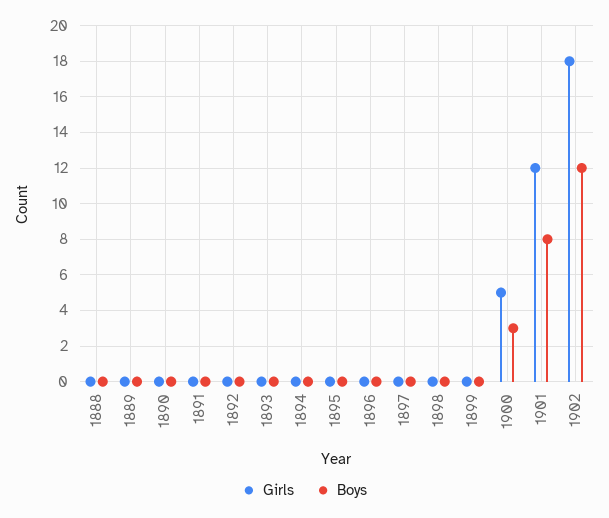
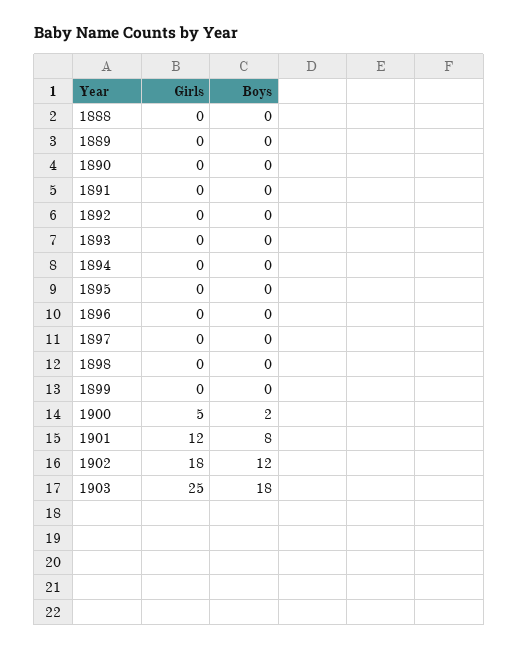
Boys, 1900: 3 -> 2
Girls, 1903: none -> 25
Boys, 1903: none -> 18

